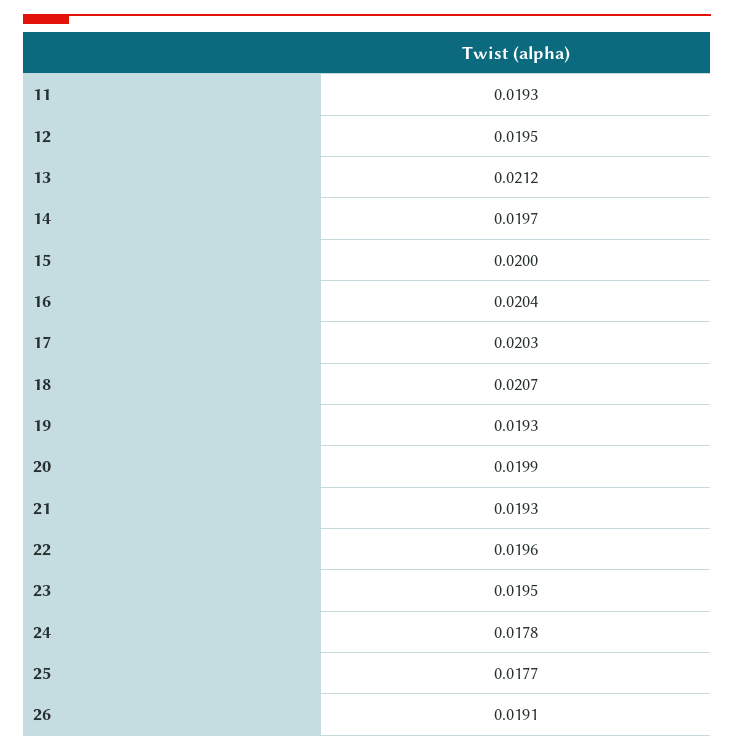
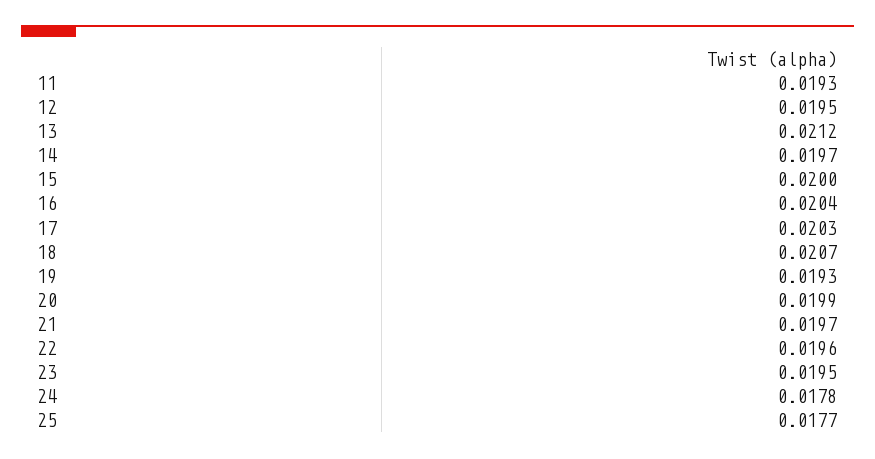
21: 0.0193 -> 0.0197
26: 0.0191 -> none

